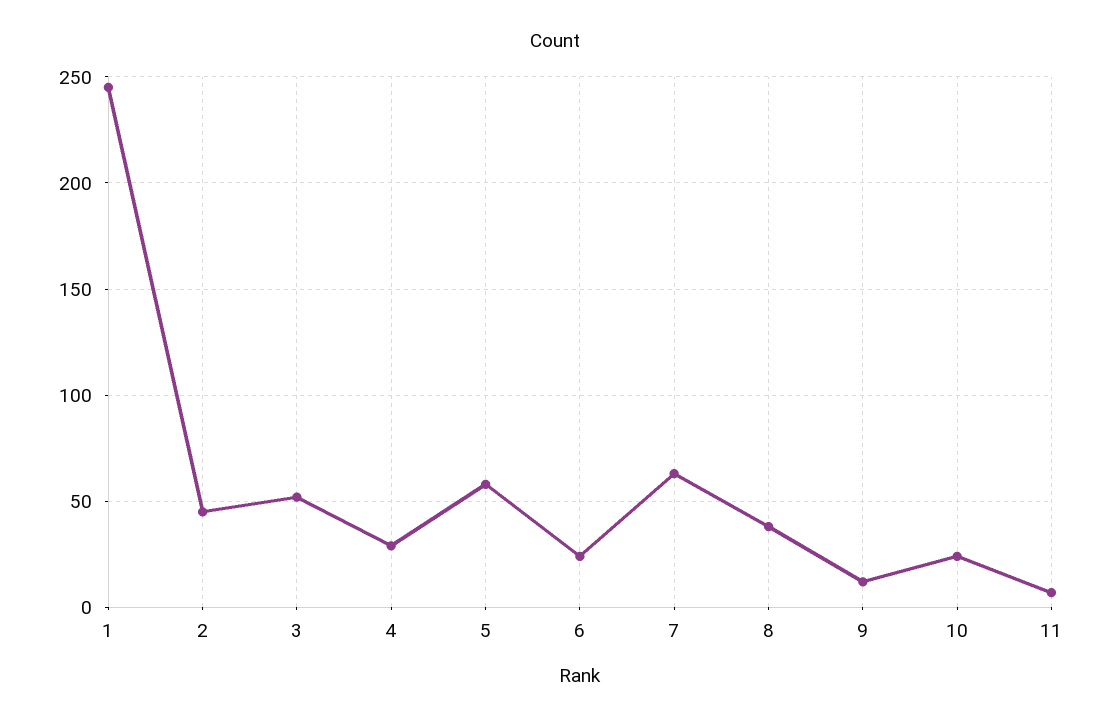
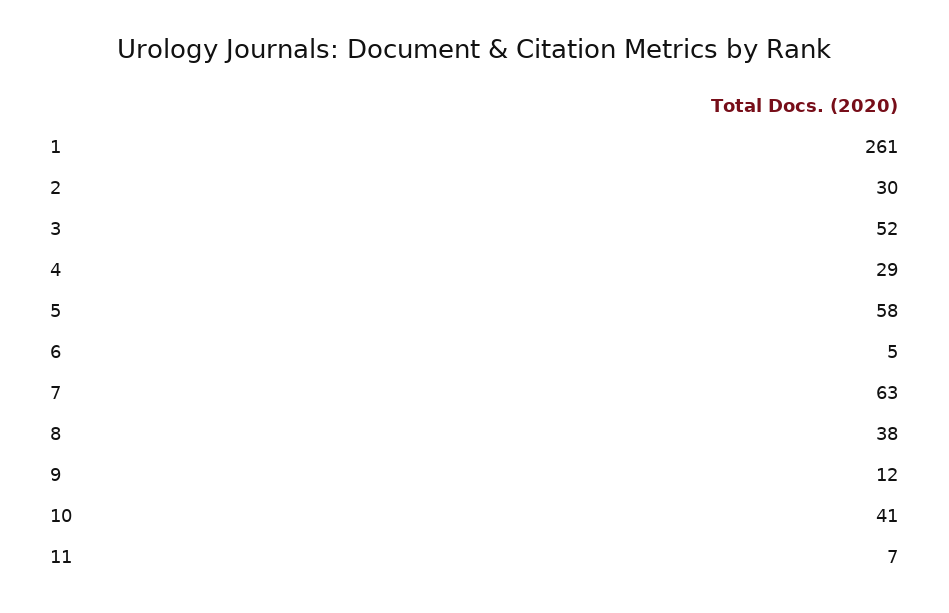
1: 245 -> 261
2: 45 -> 30
6: 25 -> 5
10: 25 -> 41

